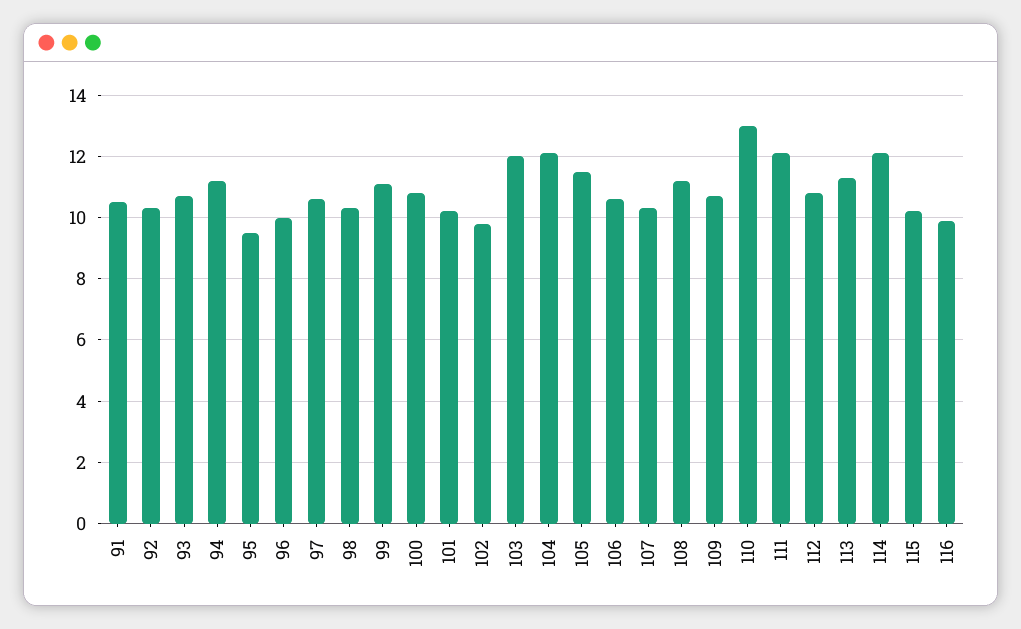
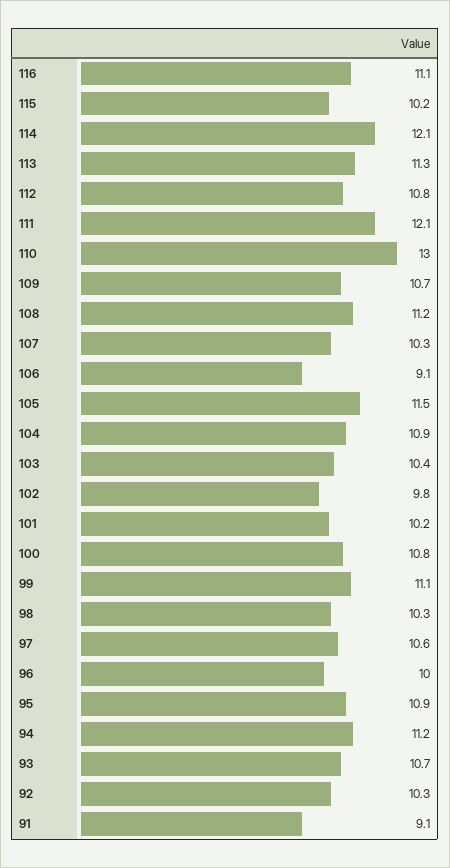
91: 10.5 -> 9.1
95: 9.5 -> 10.9
103: 12 -> 10.4
104: 12 -> 10.9
106: 10.5 -> 9.1
116: 10 -> 11.1

